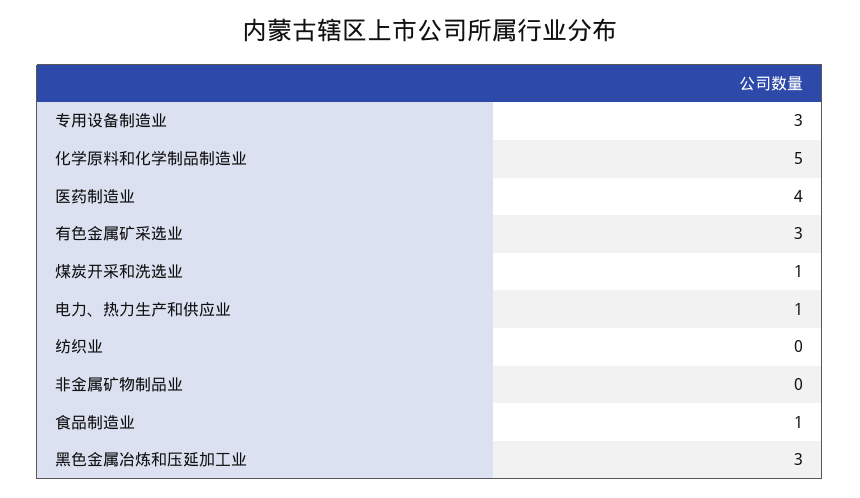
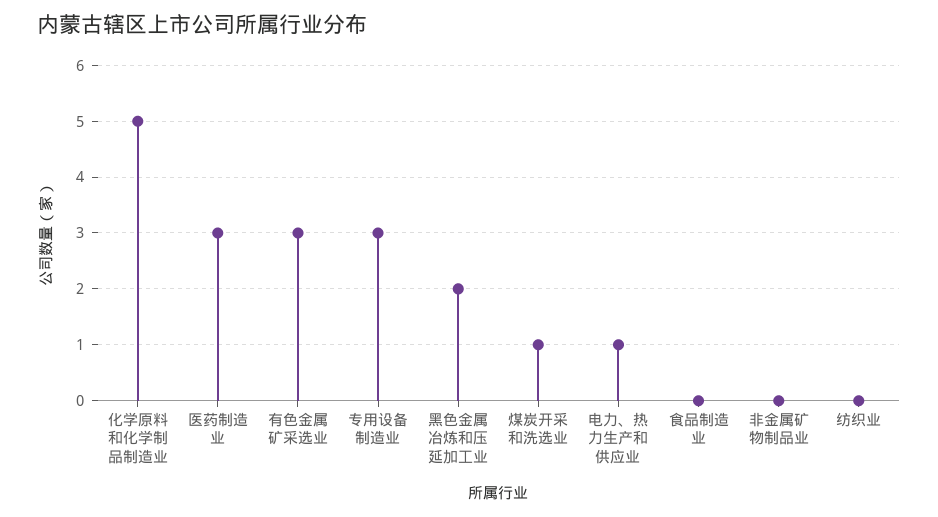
医药制造业: 4 -> 3
食品制造业: 1 -> 0
黑色金属冶炼和压延加工业: 3 -> 2

